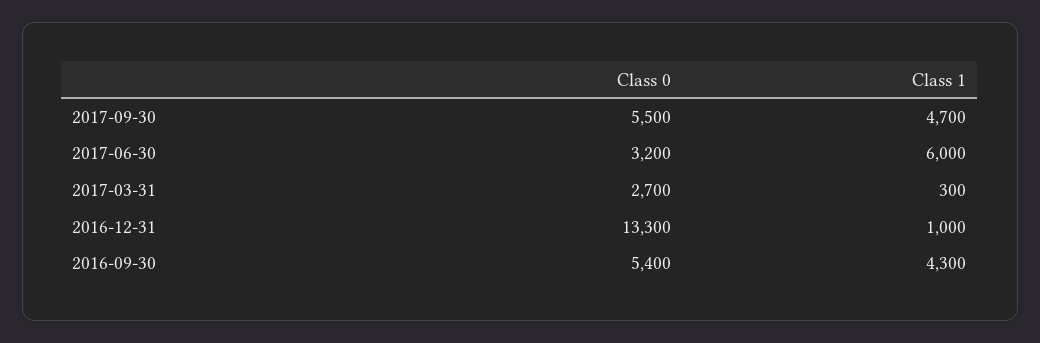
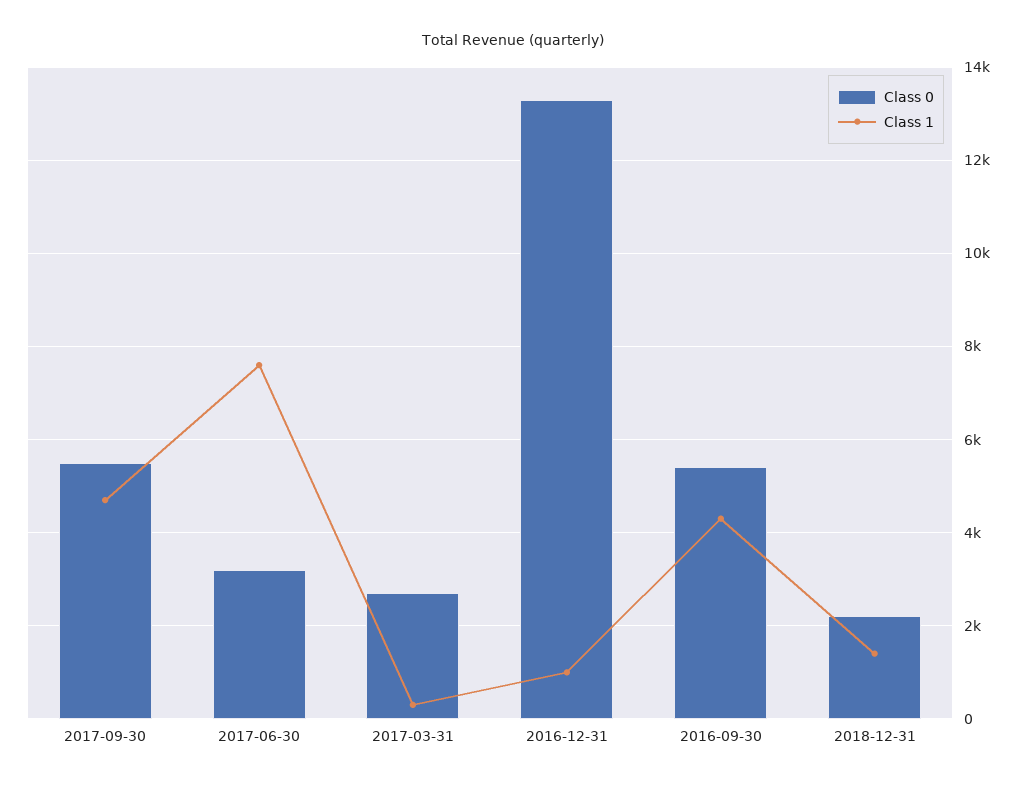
Class 1, 2017-06-30: 6000 -> 7600
Class 0, 2018-12-31: none -> 2200
Class 1, 2018-12-31: none -> 1400

